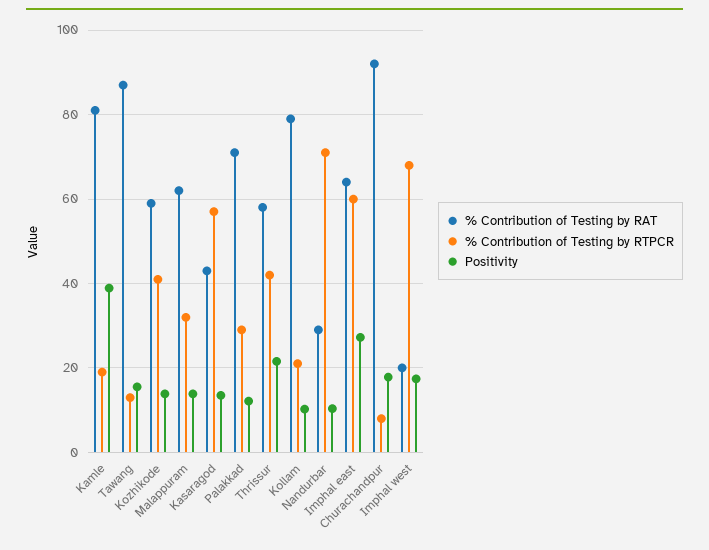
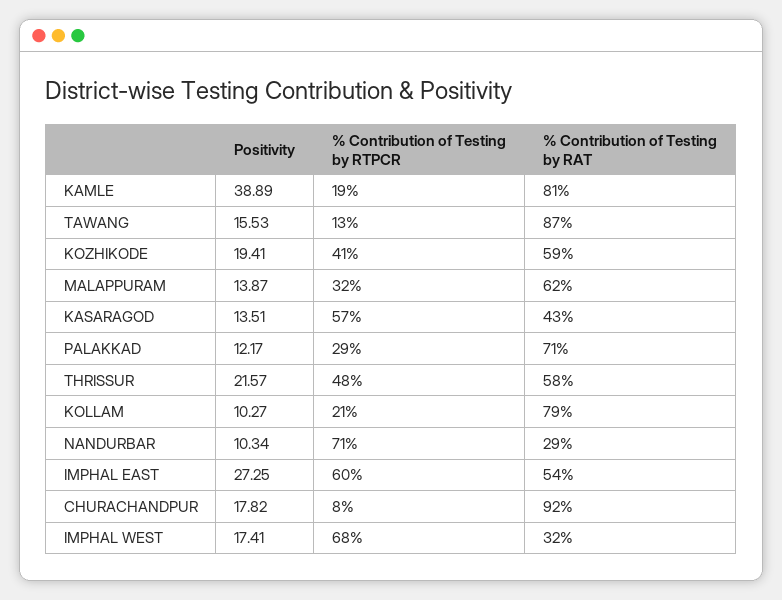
Positivity, Kozhikode: 14 -> 19.41
% Contribution of Testing by RTPCR, Thrissur: 42 -> 48
% Contribution of Testing by RAT, Imphal east: 64 -> 54
% Contribution of Testing by RAT, Imphal west: 20 -> 32

